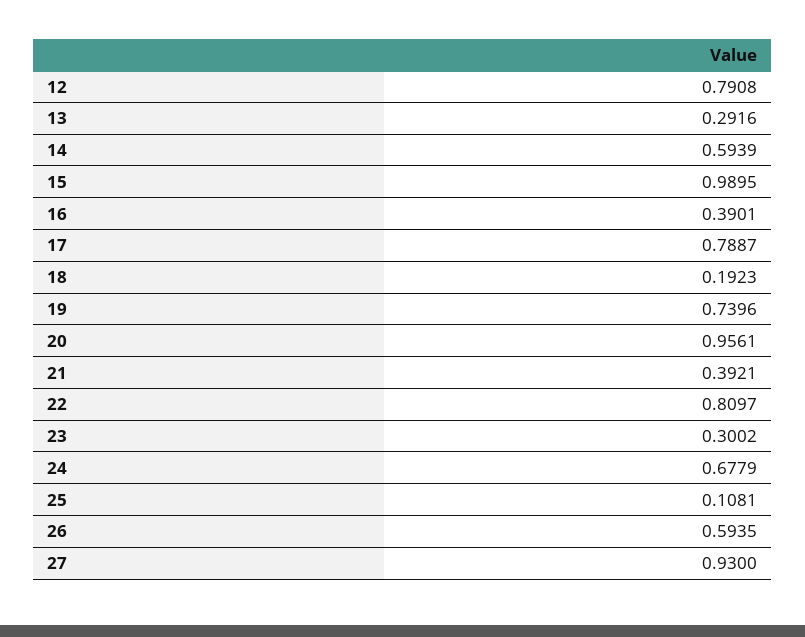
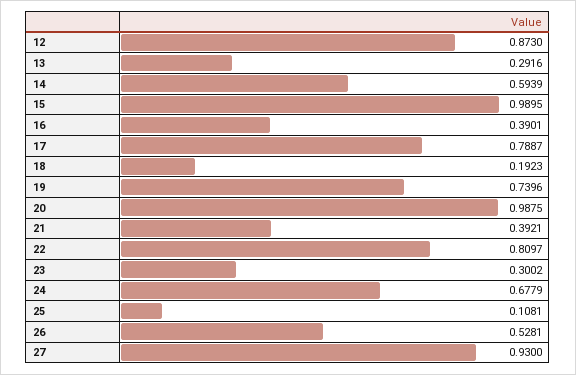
12: 0.7908 -> 0.873
20: 0.9561 -> 0.9875
26: 0.5935 -> 0.5281

